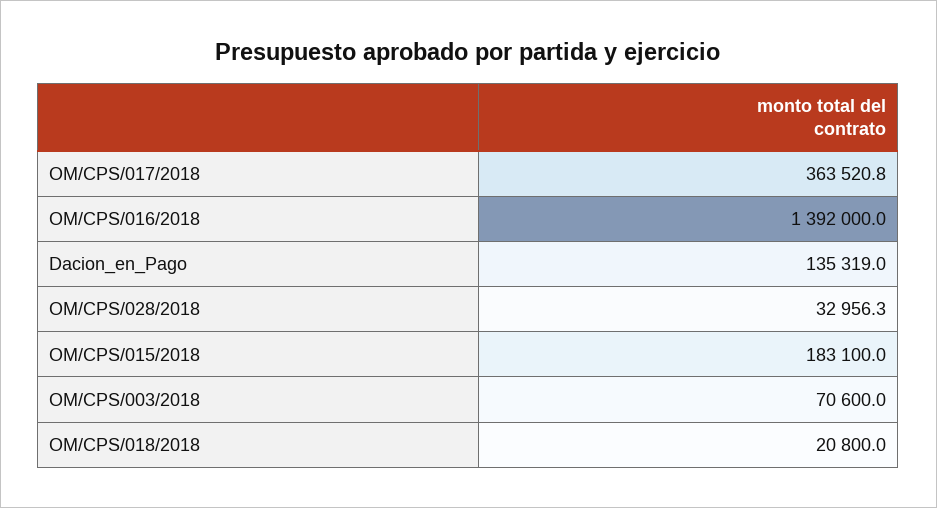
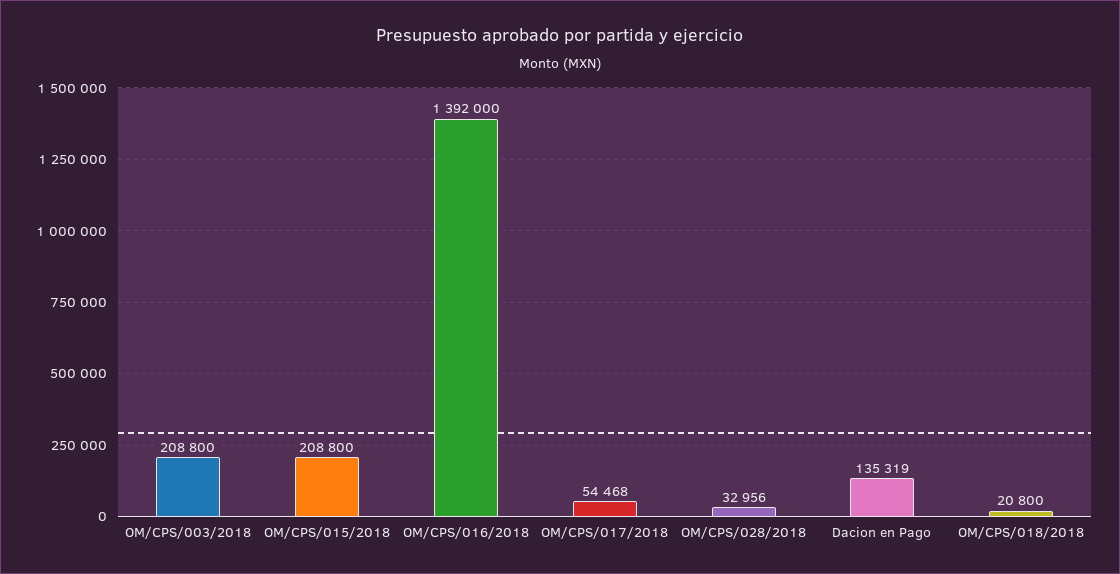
OM/CPS/017/2018: 363520.8 -> 54468
OM/CPS/015/2018: 183100 -> 208800
OM/CPS/003/2018: 70600 -> 208800

